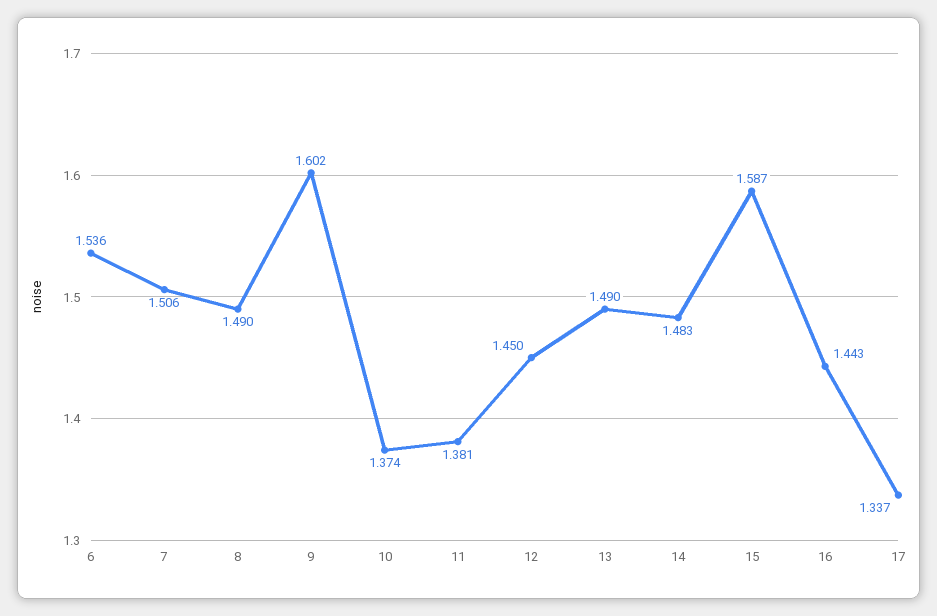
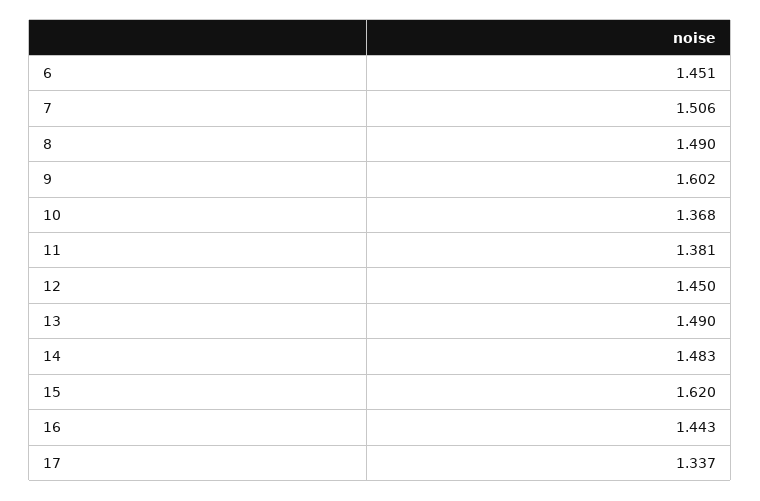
6: 1.536 -> 1.451
10: 1.374 -> 1.368
15: 1.587 -> 1.62

